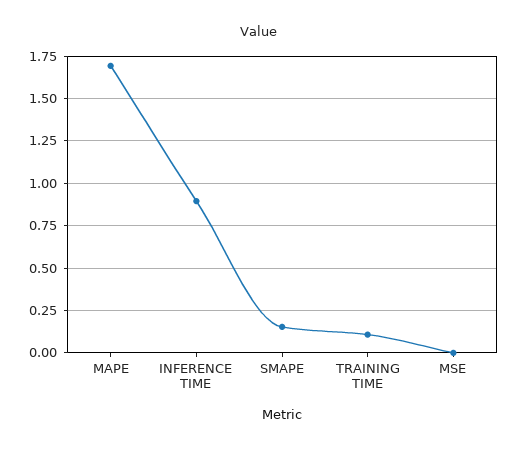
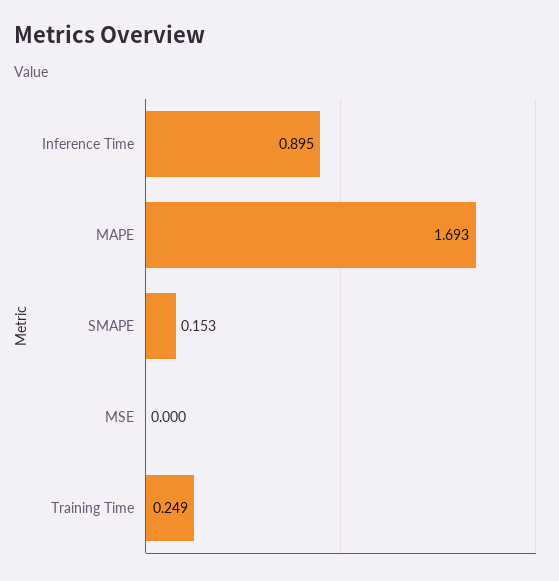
TRAINING TIME: 0.1 -> 0.249

